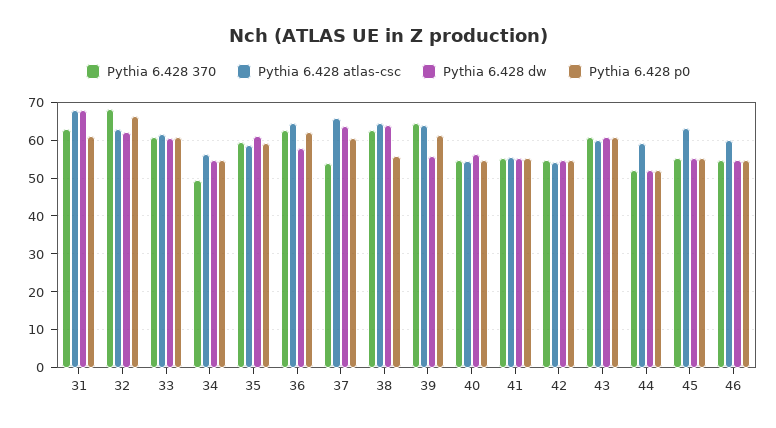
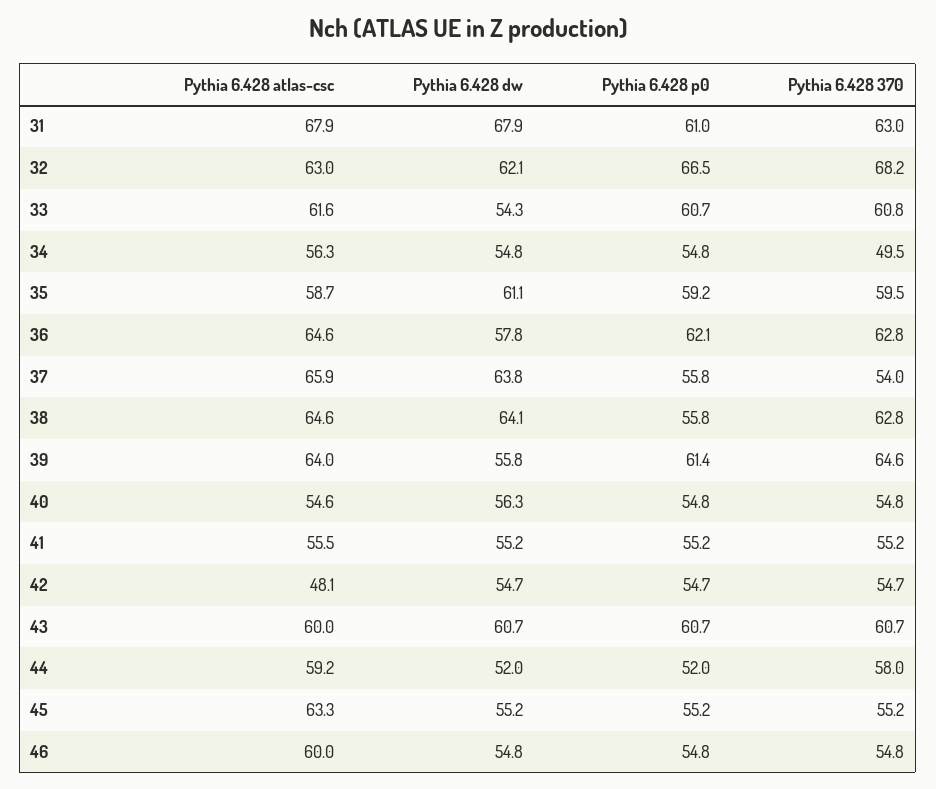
Pythia 6.428 dw, 33: 60 -> 54.3
Pythia 6.428 p0, 37: 60 -> 55.8
Pythia 6.428 atlas-csc, 42: 54 -> 48.1
Pythia 6.428 370, 44: 52 -> 58

